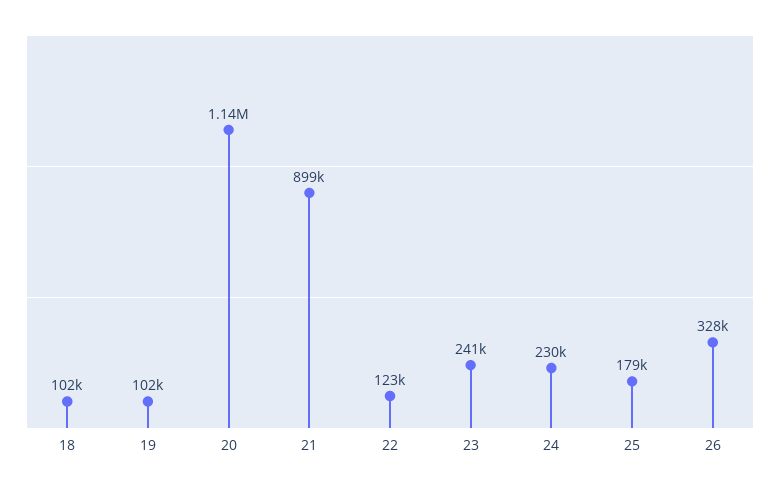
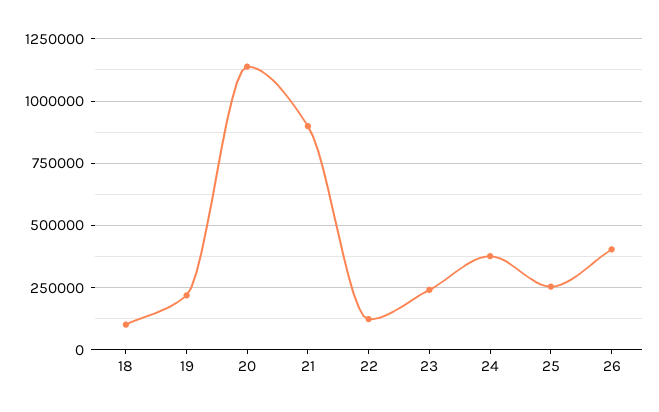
19: 102000 -> 225000
24: 230000 -> 375000
25: 179000 -> 250000
26: 328000 -> 400000

